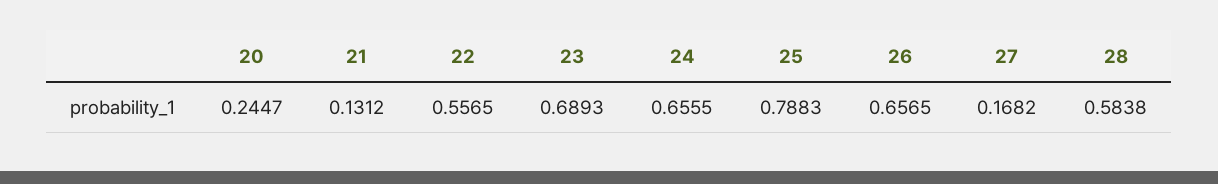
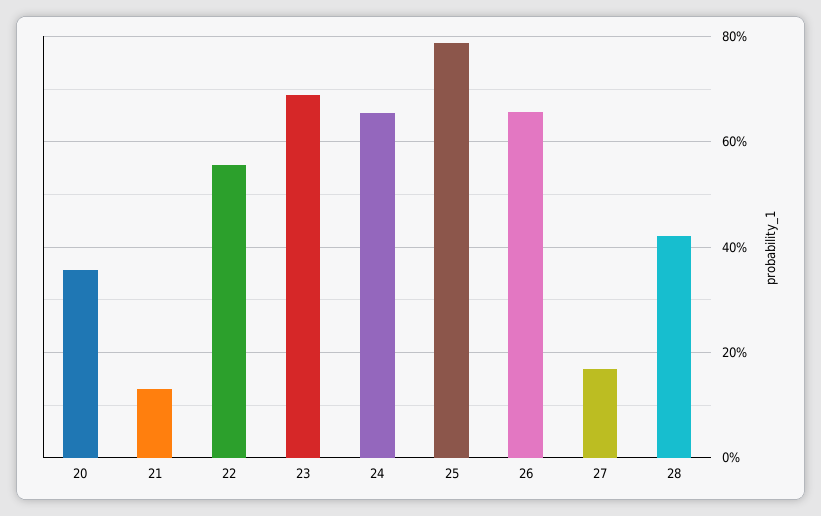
20: 0.2447 -> 0.36
28: 0.5838 -> 0.42

